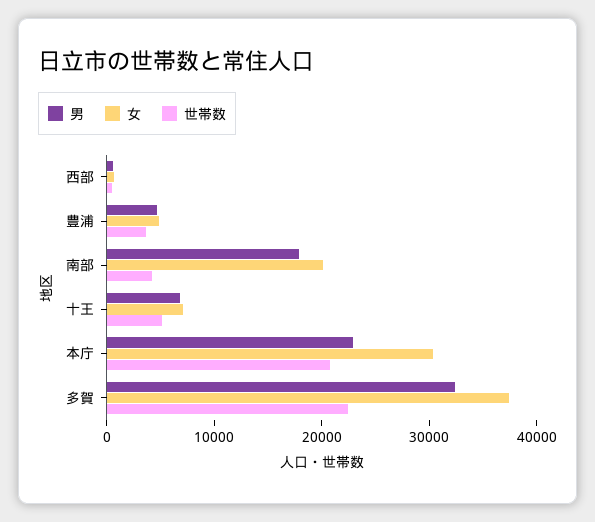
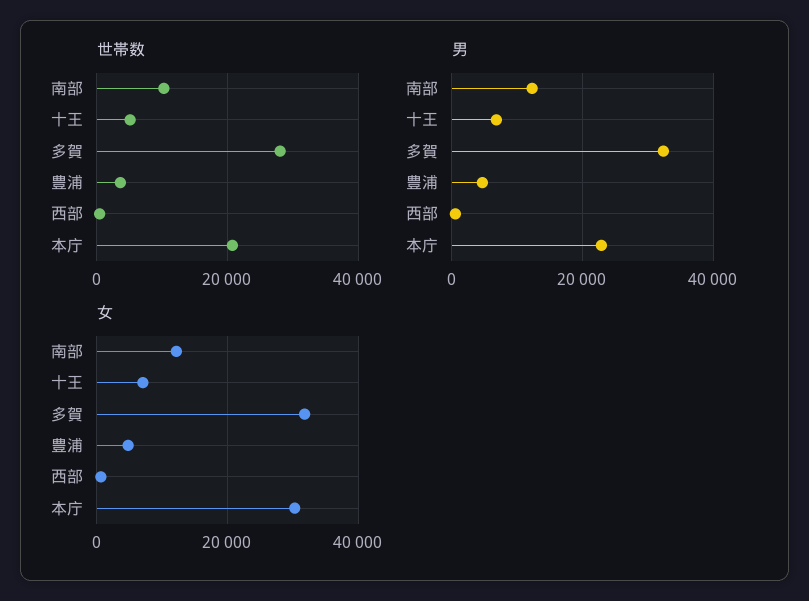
男, 南部: 18000 -> 12000
女, 南部: 20000 -> 12000
世帯数, 南部: 4000 -> 10000
女, 多賀: 38000 -> 32000
世帯数, 多賀: 22000 -> 28000

